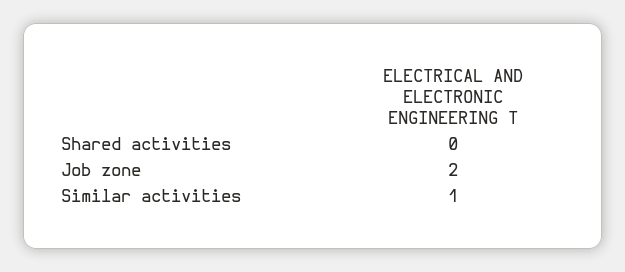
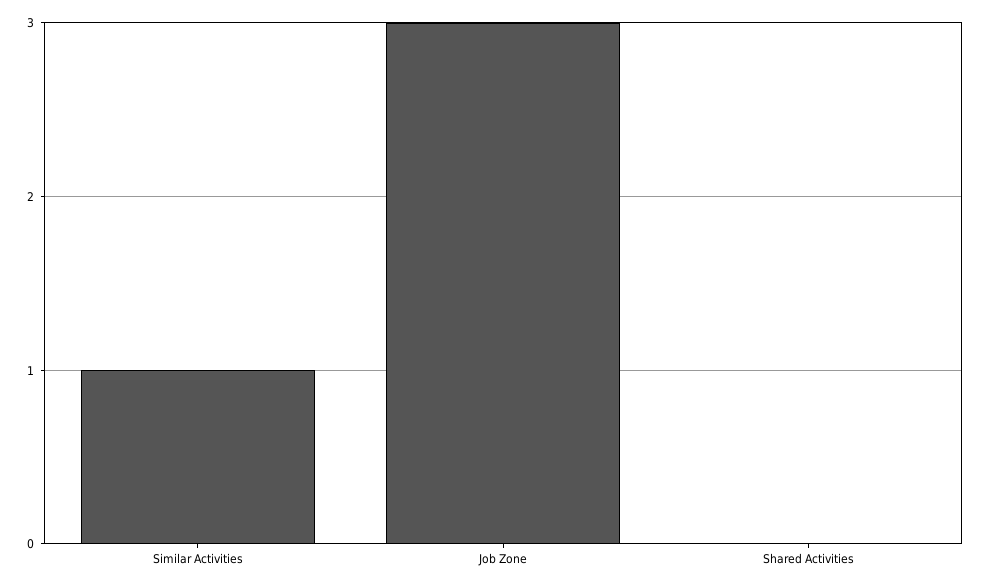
Job zone: 2 -> 3

